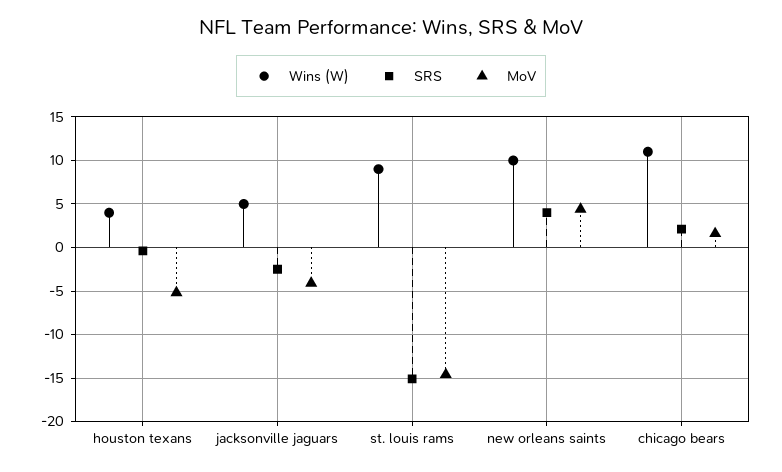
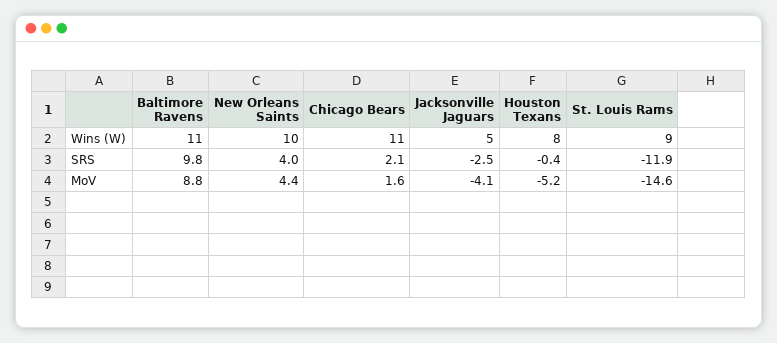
Wins (W), houston texans: 4 -> 8
SRS, st. louis rams: -15 -> -11.9
Wins (W), Baltimore Ravens: none -> 11
SRS, Baltimore Ravens: none -> 9.8
MoV, Baltimore Ravens: none -> 8.8

